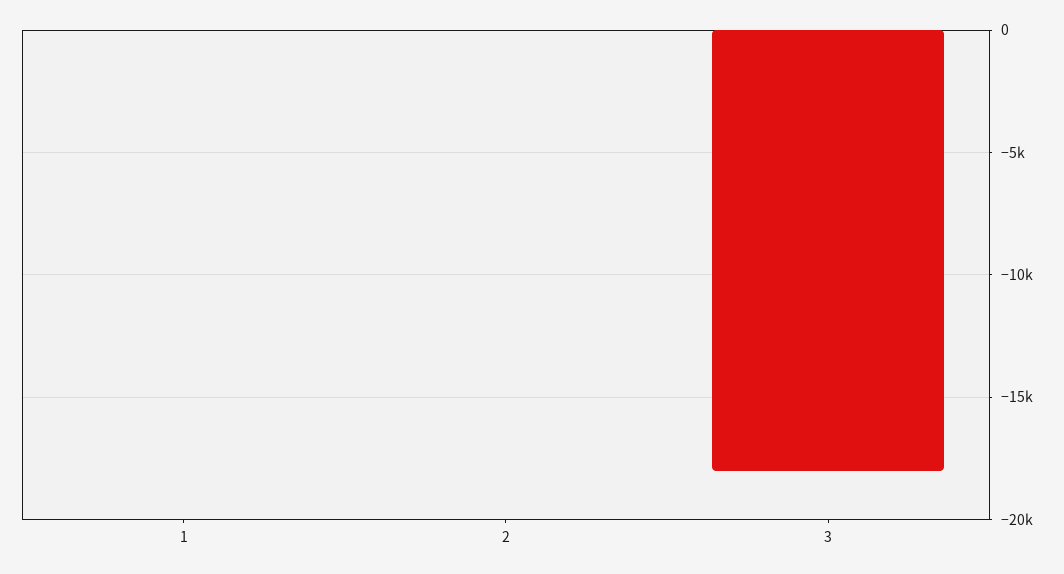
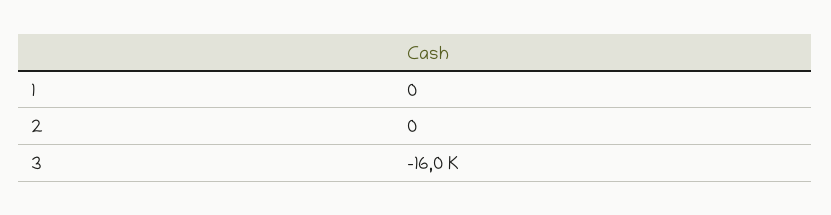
3: -18000 -> -16000

